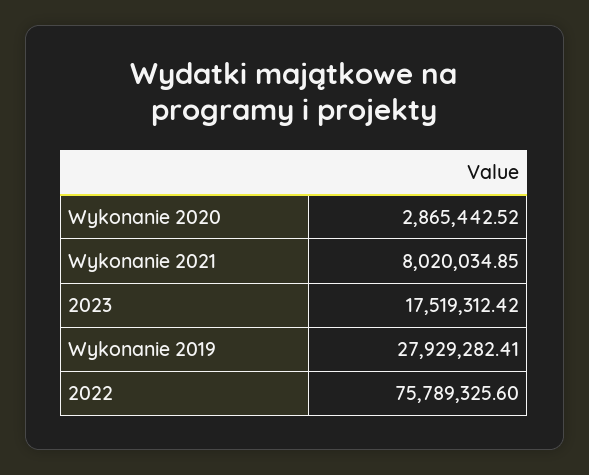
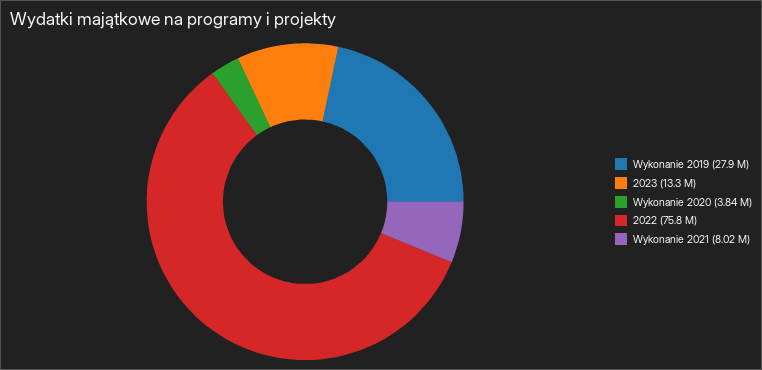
Wykonanie 2020: 2865442.52 -> 3840000
2023: 17519312.42 -> 13300000

